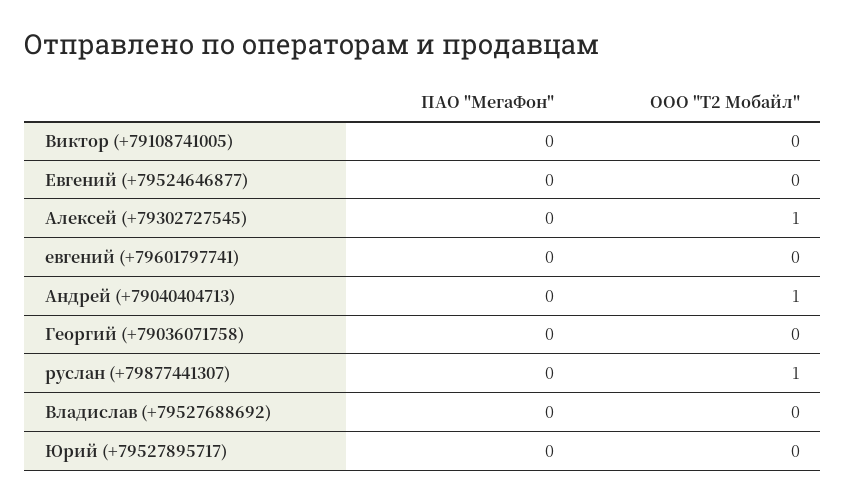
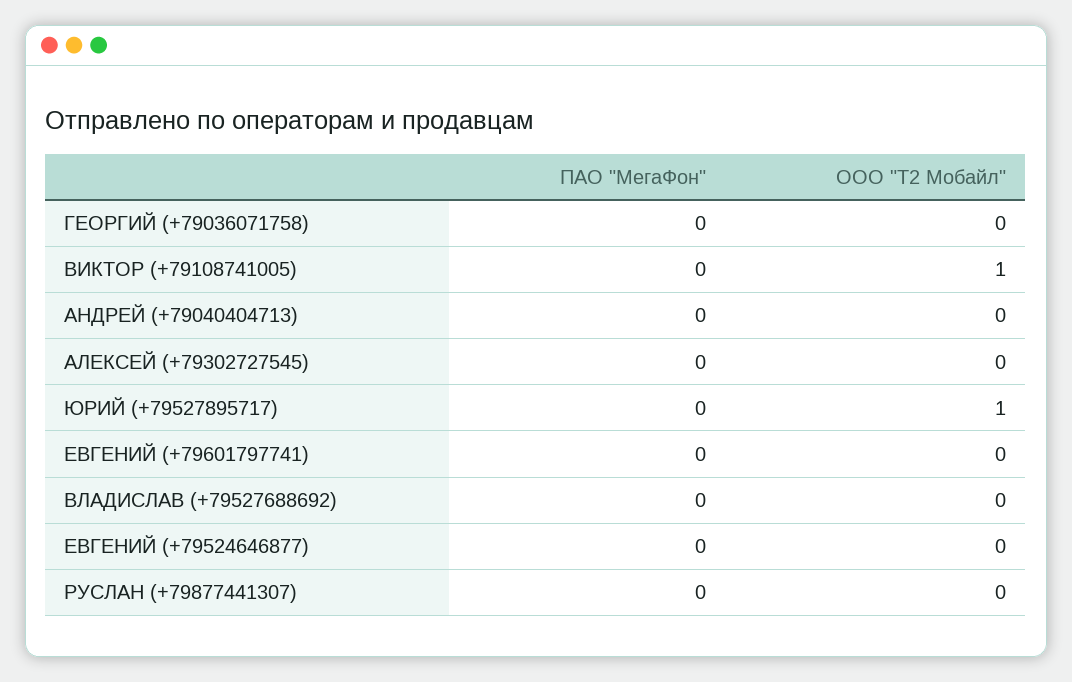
ООО "Т2 Мобайл", Виктор (+79108741005): 0 -> 1
ООО "Т2 Мобайл", Алексей (+79302727545): 1 -> 0
ООО "Т2 Мобайл", Андрей (+79040404713): 1 -> 0
ООО "Т2 Мобайл", руслан (+79877441307): 1 -> 0
ООО "Т2 Мобайл", Юрий (+79527895717): 0 -> 1

